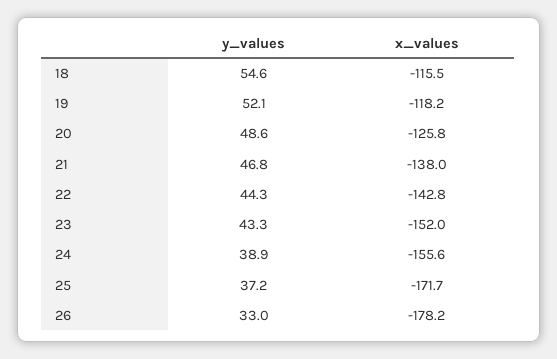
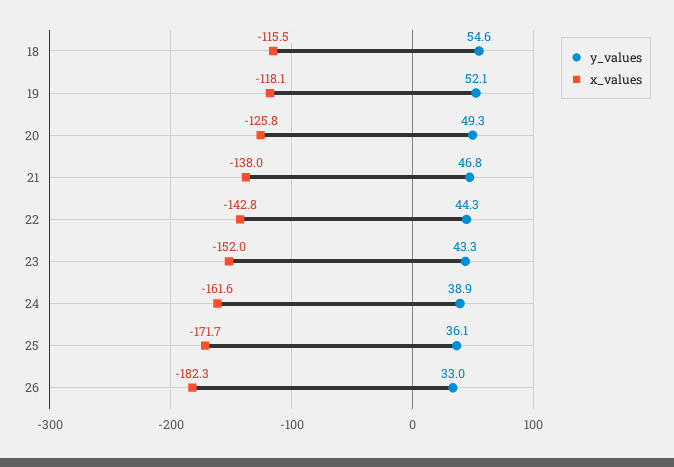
x_values, 19: -118.2 -> -118.1
y_values, 20: 48.6 -> 49.3
x_values, 24: -155.6 -> -161.6
y_values, 25: 37.2 -> 36.1
x_values, 26: -178.2 -> -182.3

